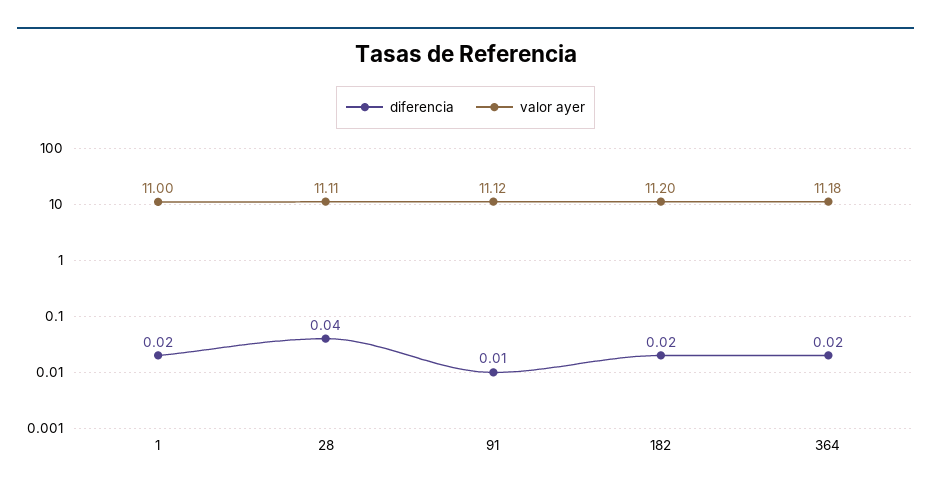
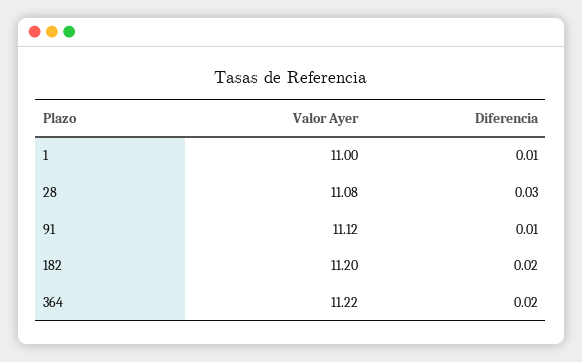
diferencia, 1: 0.02 -> 0.01
diferencia, 28: 0.04 -> 0.03
valor ayer, 28: 11.11 -> 11.08
valor ayer, 364: 11.18 -> 11.22

